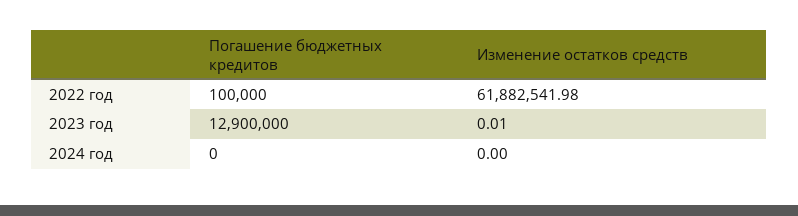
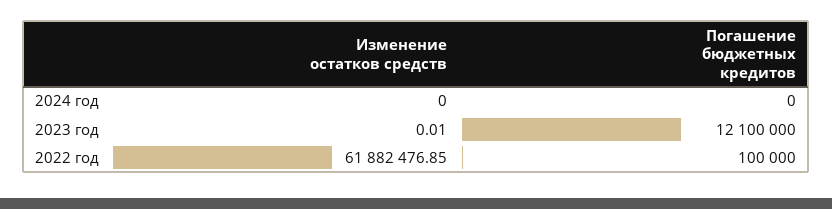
Изменение остатков средств, 2022 год: 61882541.98 -> 61882476.85
Погашение бюджетных кредитов, 2023 год: 12900000 -> 12100000

